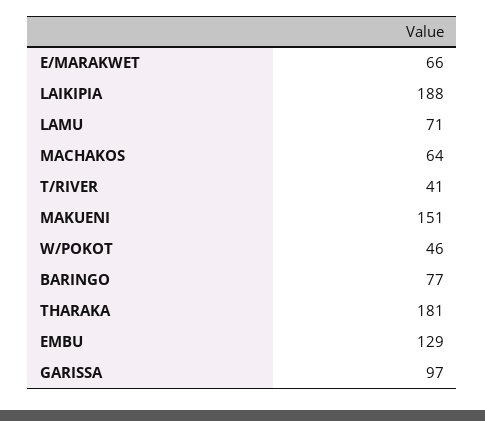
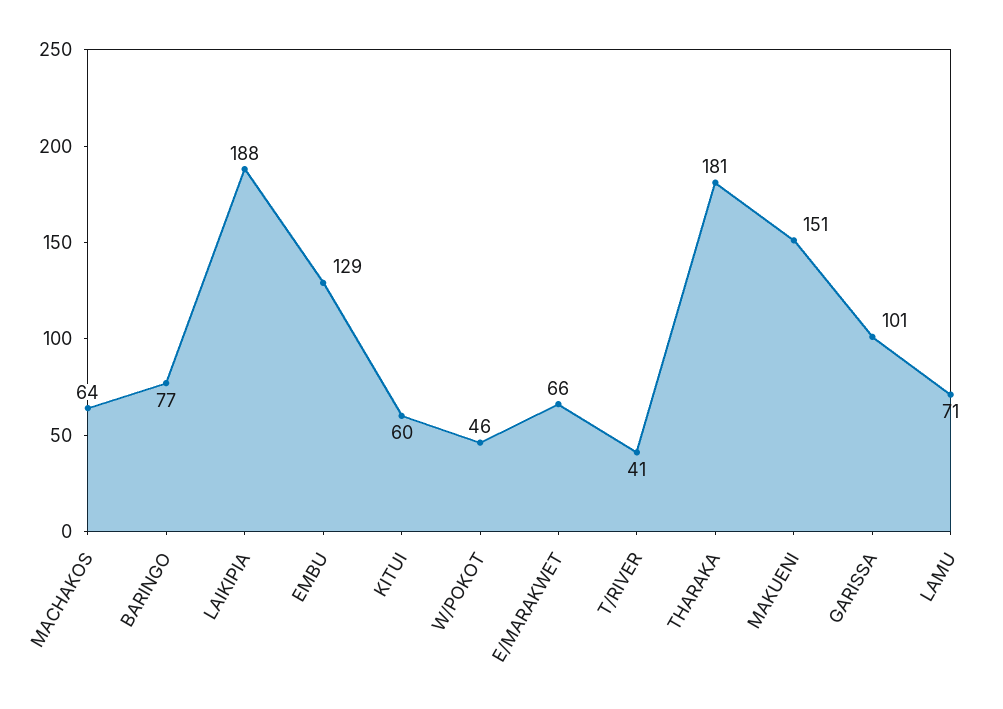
GARISSA: 97 -> 101
KITUI: none -> 60

